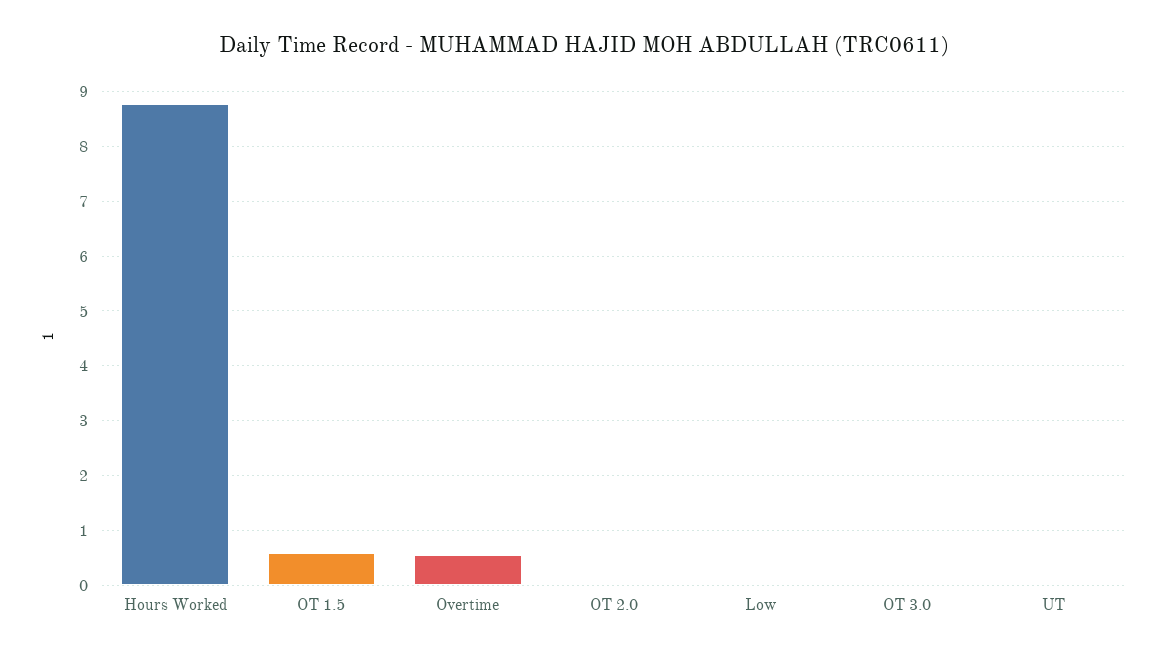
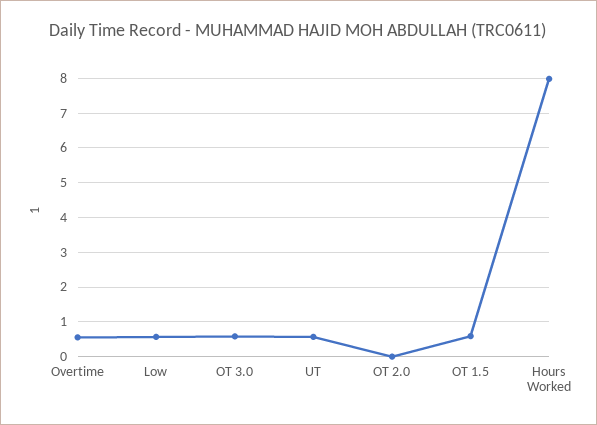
Hours Worked: 8.8 -> 8
Low: 0 -> 0.6
OT 3.0: 0 -> 0.6
UT: 0 -> 0.6

